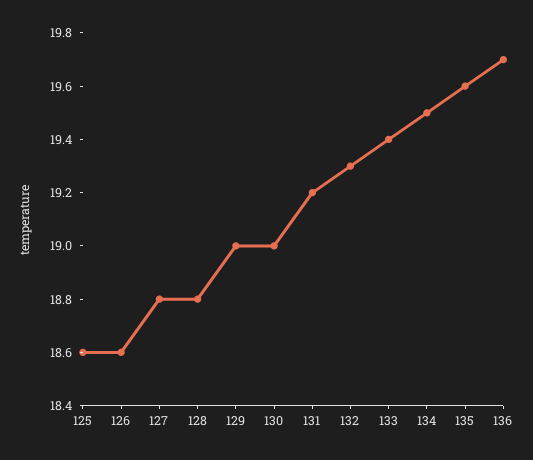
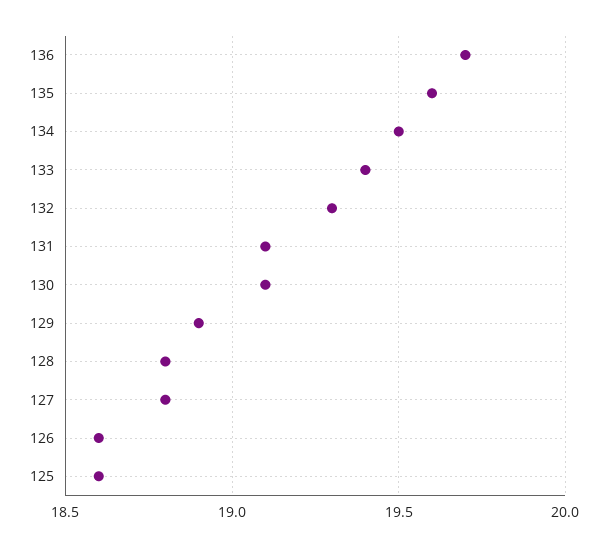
129: 19 -> 18.9
130: 19 -> 19.1
131: 19.2 -> 19.1

